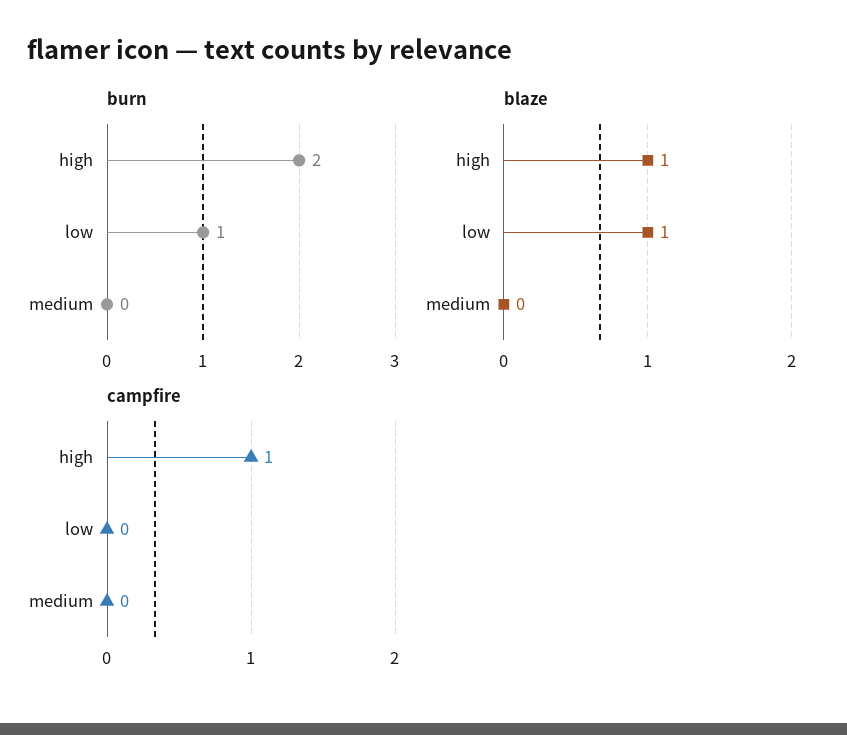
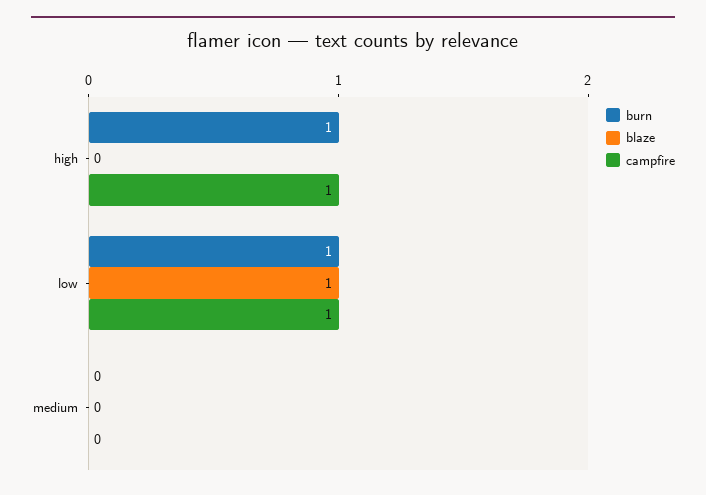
burn, high: 2 -> 1
blaze, high: 1 -> 0
campfire, low: 0 -> 1

